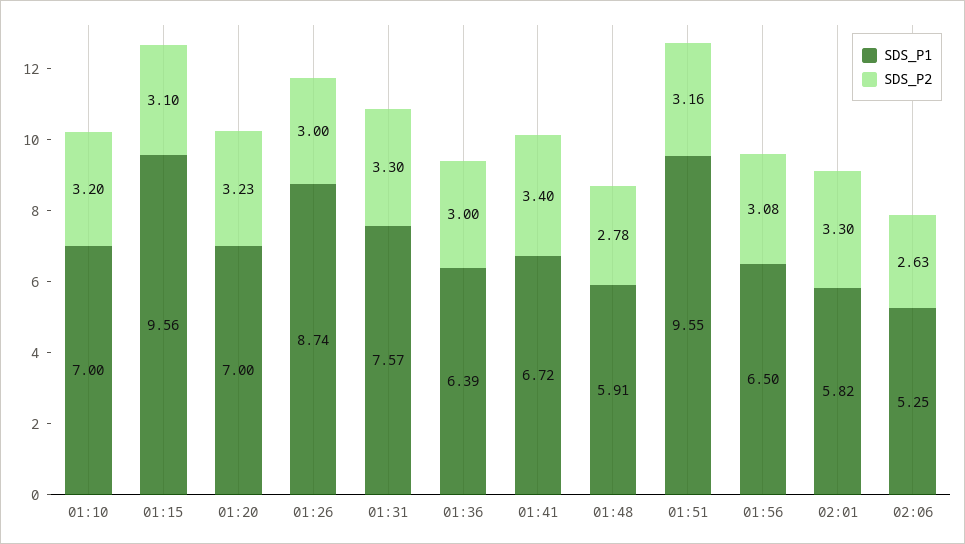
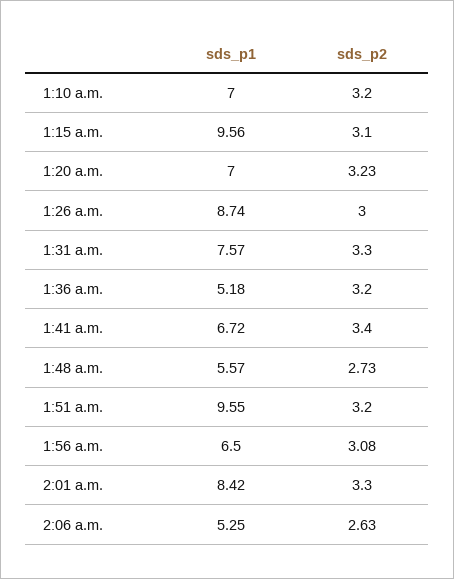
SDS_P1, 01:36: 6.39 -> 5.18
SDS_P2, 01:36: 3 -> 3.2
SDS_P1, 01:48: 5.91 -> 5.57
SDS_P2, 01:48: 2.78 -> 2.73
SDS_P2, 01:51: 3.16 -> 3.2
SDS_P1, 02:01: 5.82 -> 8.42

